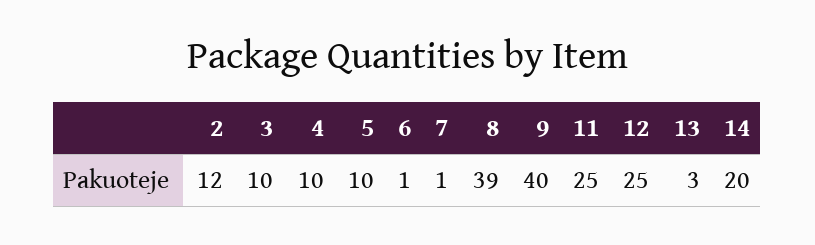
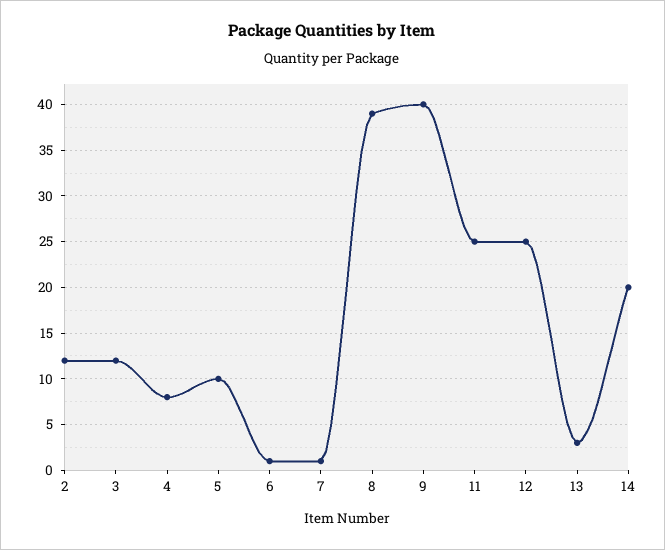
3: 10 -> 12
4: 10 -> 8

